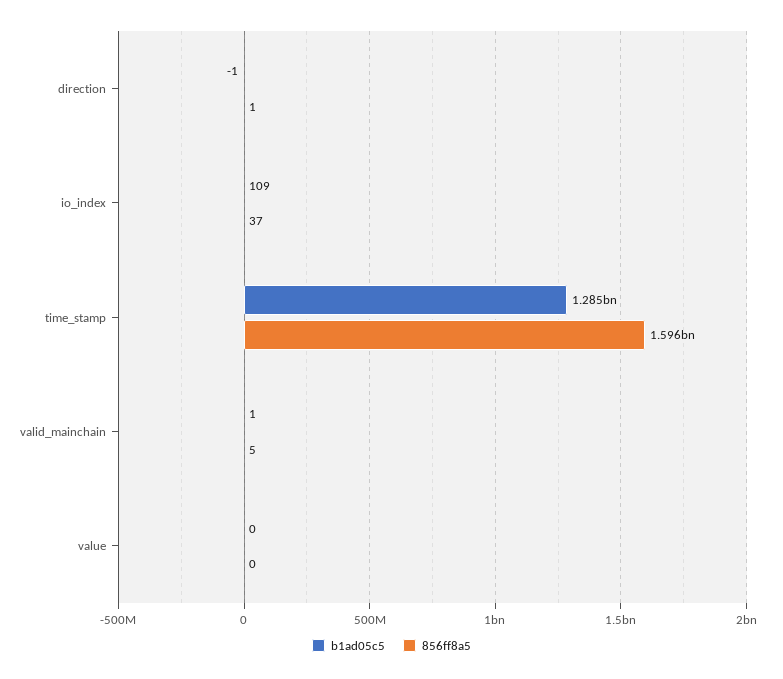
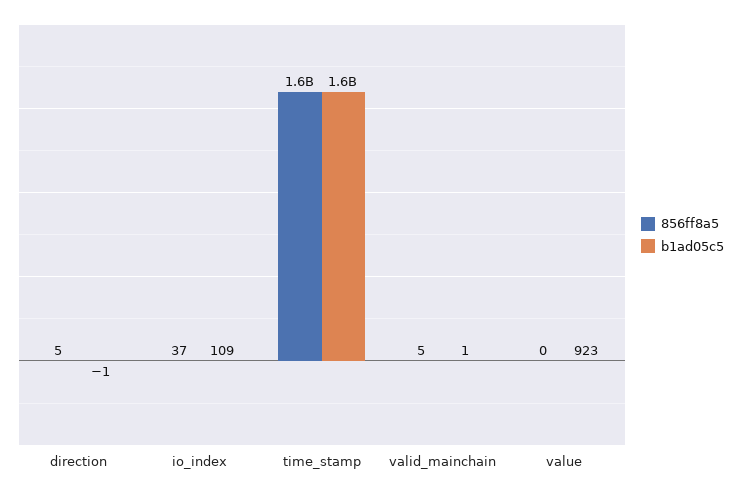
856ff8a5, direction: 1 -> 5
b1ad05c5, time_stamp: 1285000000 -> 1600000000
b1ad05c5, value: 0 -> 923

